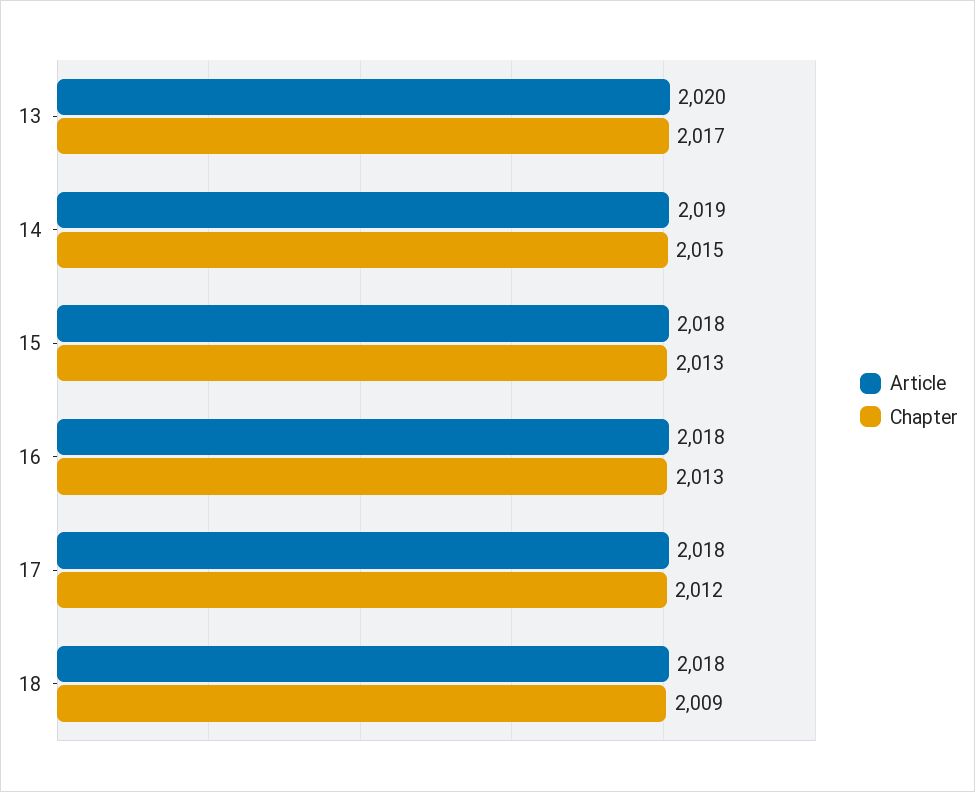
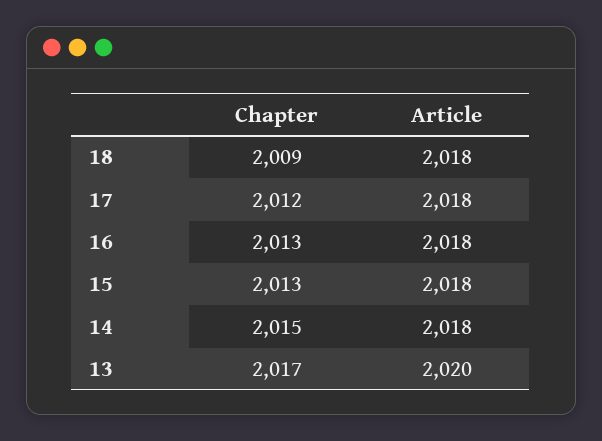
Article, 14: 2019 -> 2018

